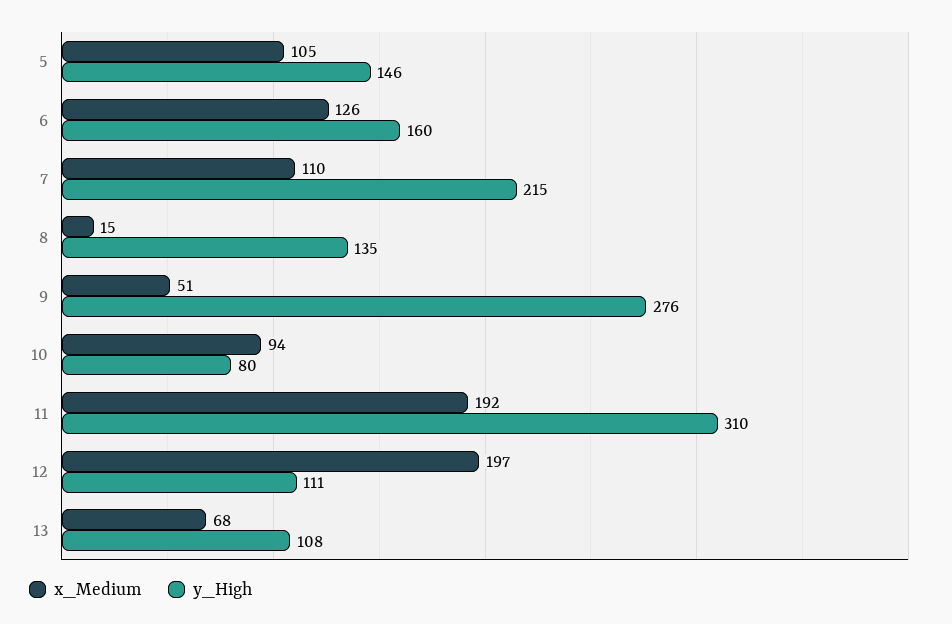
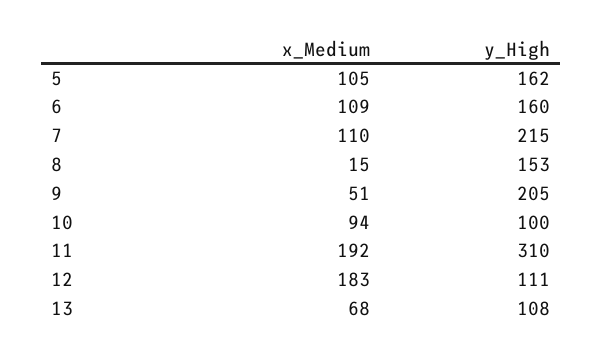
y_High, 5: 146 -> 162
x_Medium, 6: 126 -> 109
y_High, 8: 135 -> 153
y_High, 9: 276 -> 205
y_High, 10: 80 -> 100
x_Medium, 12: 197 -> 183

